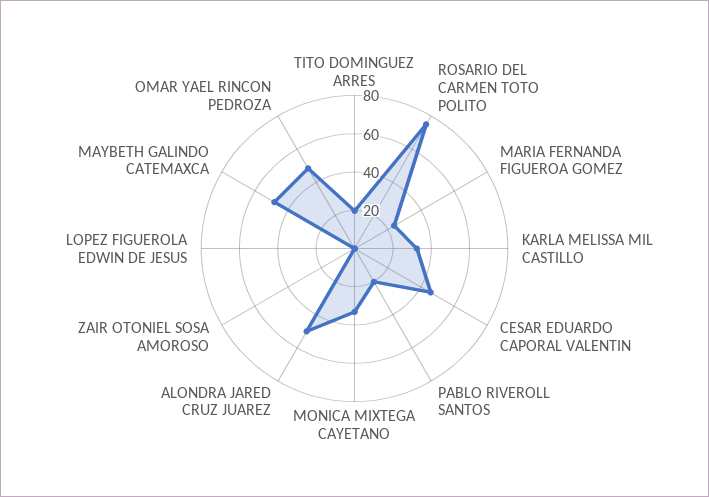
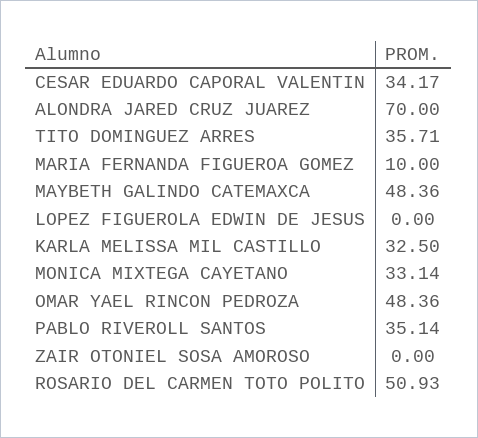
TITO DOMINGUEZ ARRES: 20 -> 35.71
ROSARIO DEL CARMEN TOTO POLITO: 75 -> 50.93
MARIA FERNANDA FIGUEROA GOMEZ: 25 -> 10
CESAR EDUARDO CAPORAL VALENTIN: 45 -> 34.17
PABLO RIVEROLL SANTOS: 20 -> 35.14
ALONDRA JARED CRUZ JUAREZ: 50 -> 70

